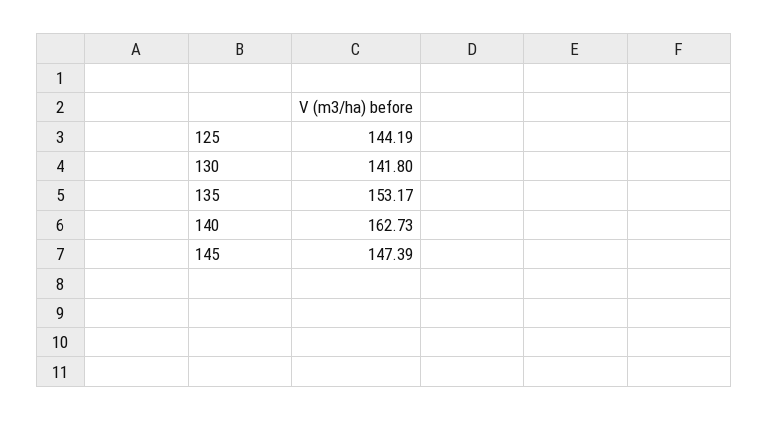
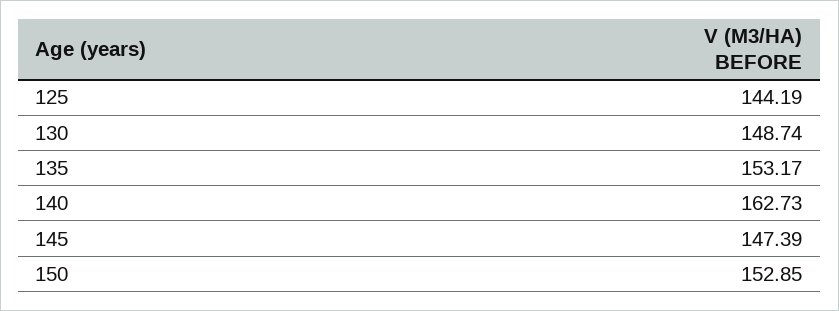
130: 141.8 -> 148.74
150: none -> 152.85

